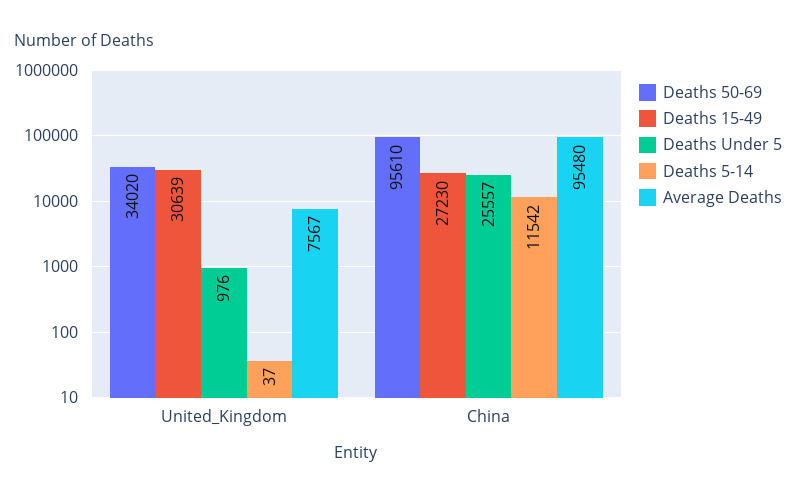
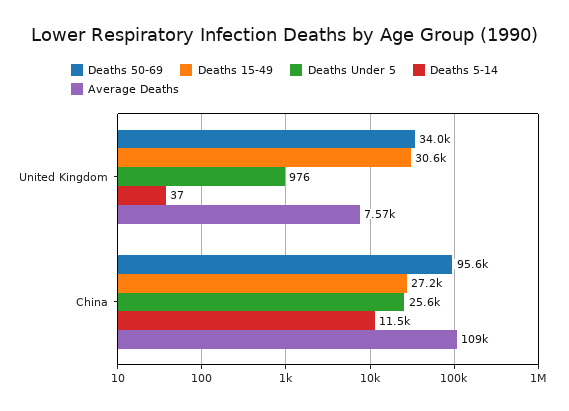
Average Deaths, China: 95480 -> 109000

